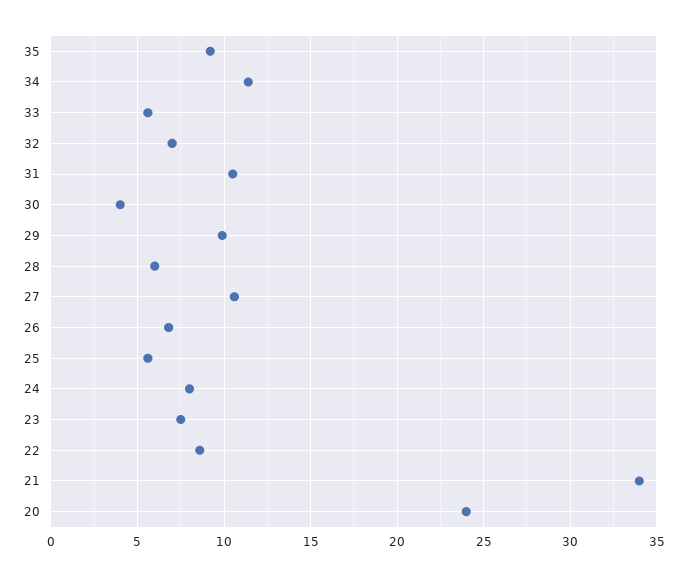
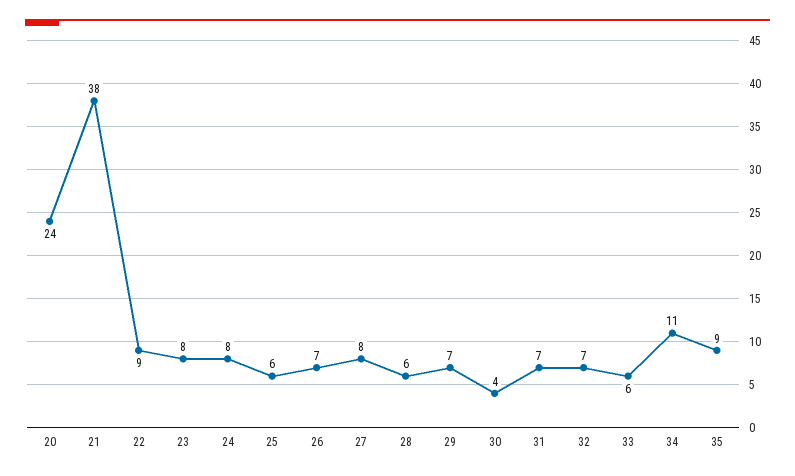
31: 10.5 -> 7
29: 10 -> 7
27: 10.5 -> 8
21: 34 -> 38

